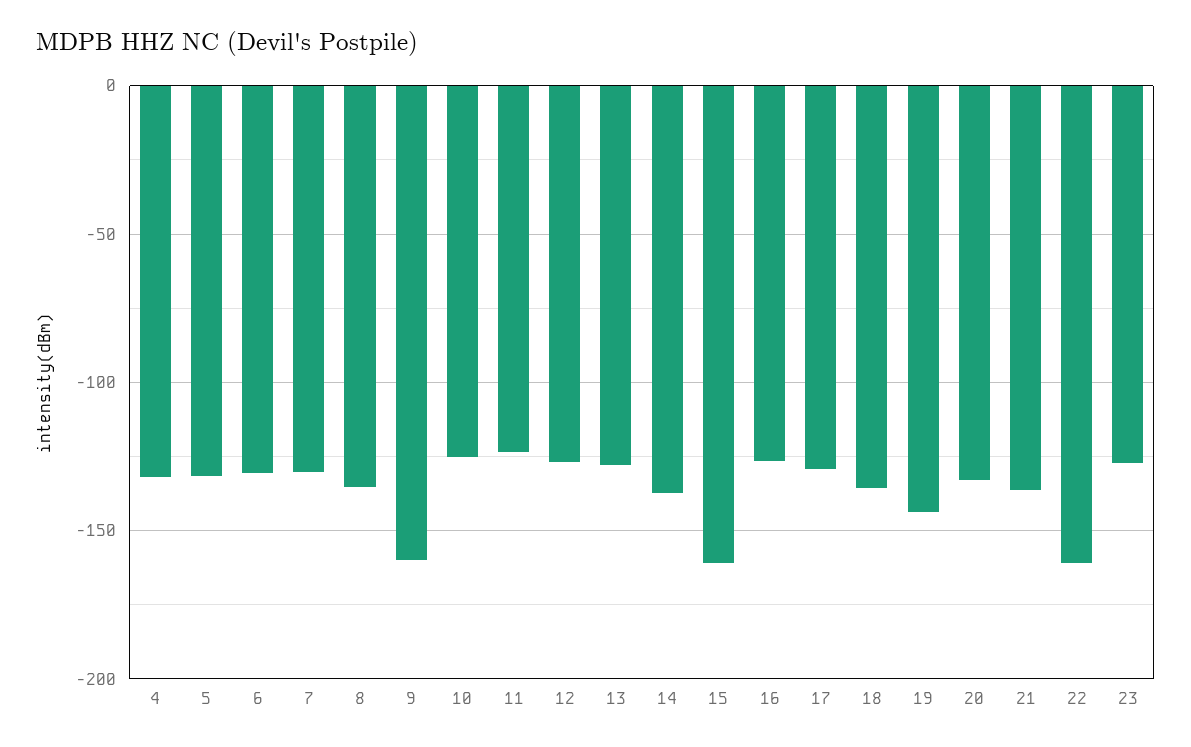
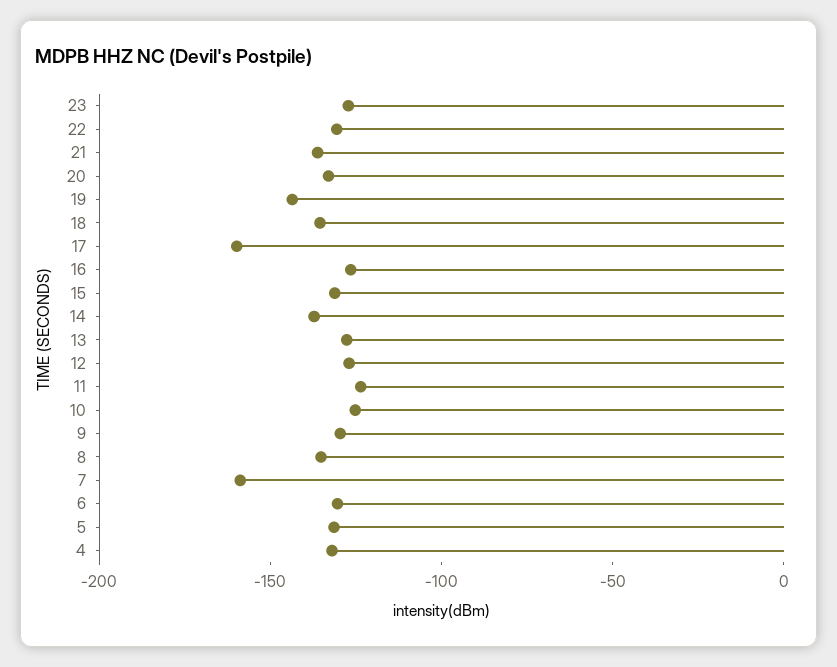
7: -130 -> -160
9: -160 -> -130
15: -160 -> -130
17: -130 -> -160
22: -160 -> -130

